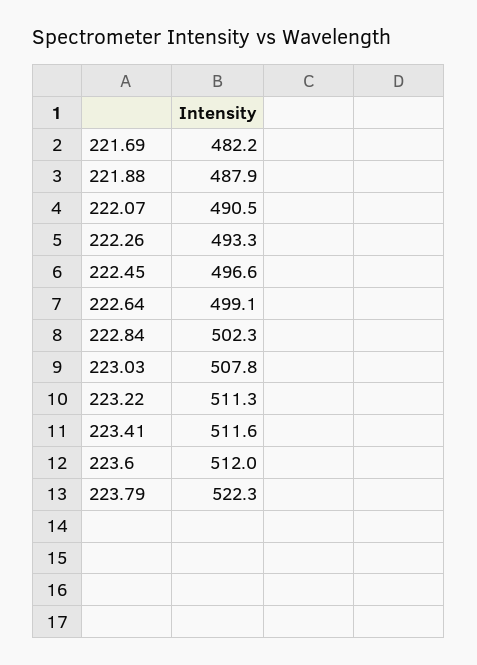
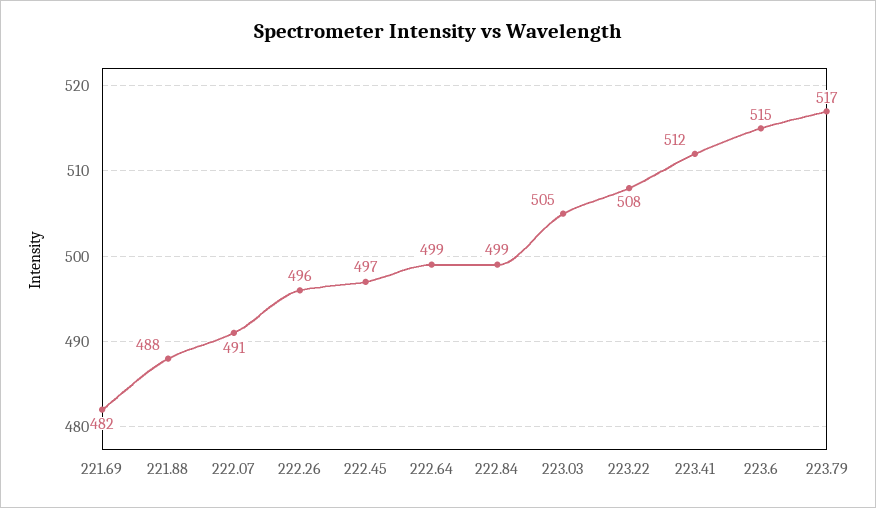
222.26: 493.3 -> 496
222.84: 502.3 -> 499
223.03: 507.8 -> 505
223.22: 511.3 -> 508
223.6: 512 -> 515
223.79: 522.3 -> 517

